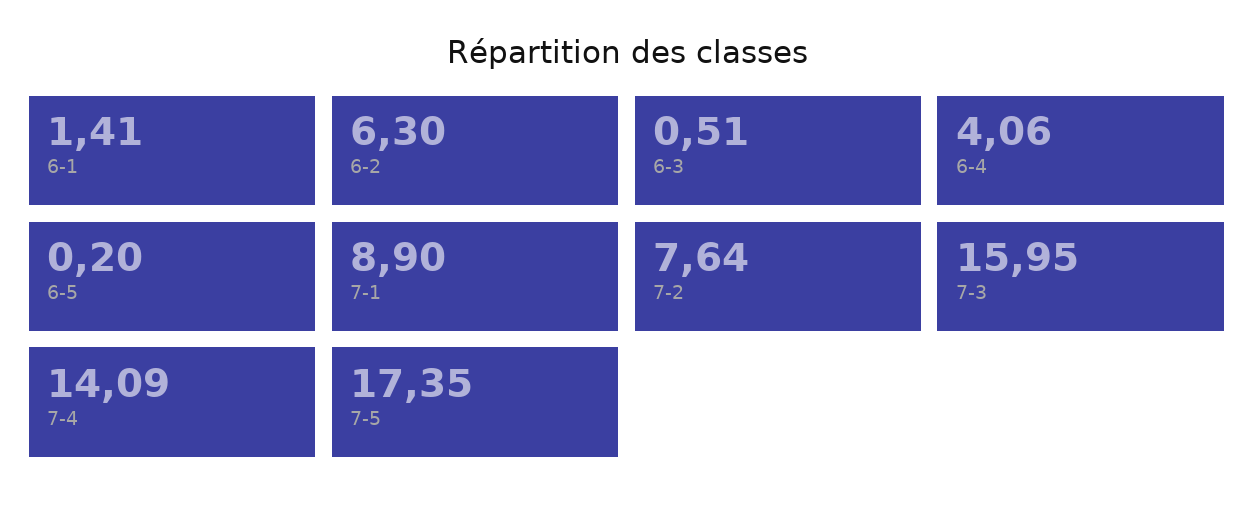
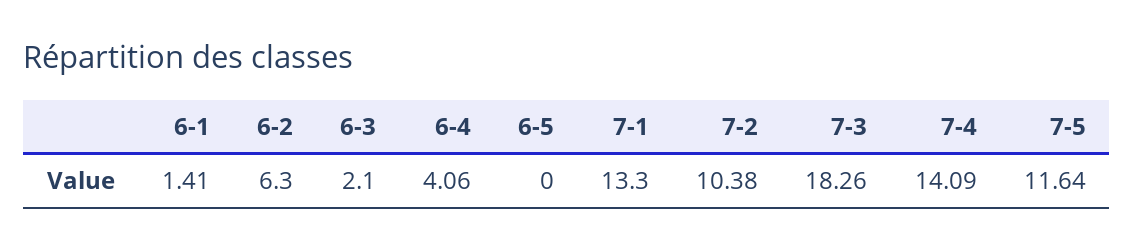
6-3: 0.51 -> 2.1
6-5: 0.2 -> 0
7-1: 8.9 -> 13.3
7-2: 7.64 -> 10.38
7-3: 15.95 -> 18.26
7-5: 17.35 -> 11.64

